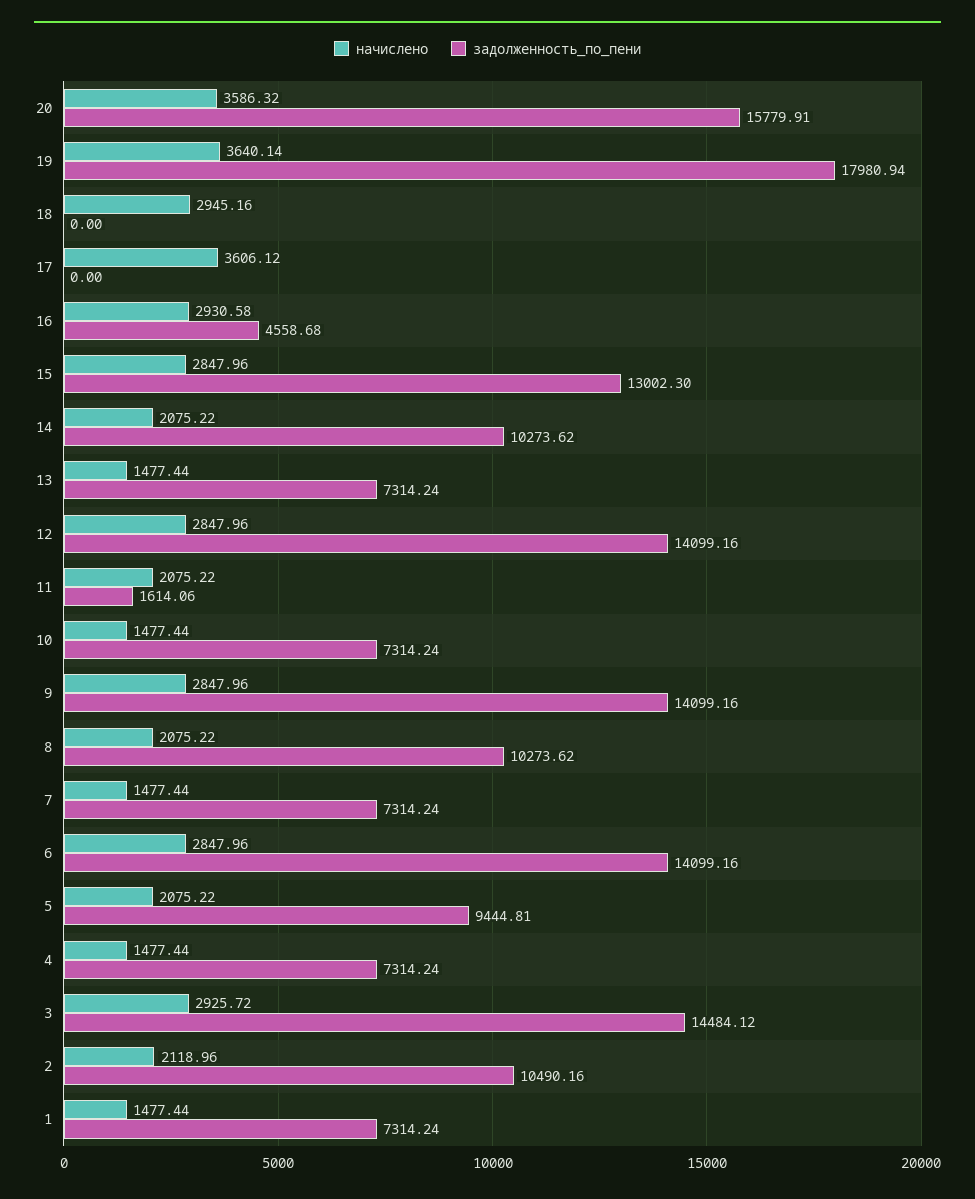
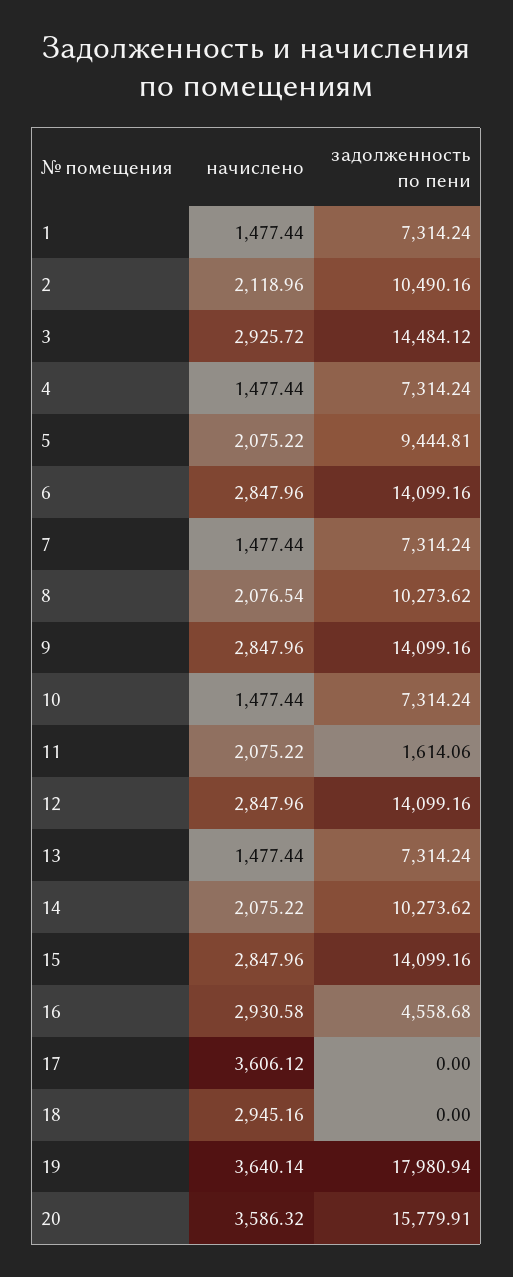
задолженность_по_пени, 15: 13002.3 -> 14099.16
начислено, 8: 2075.22 -> 2076.54

